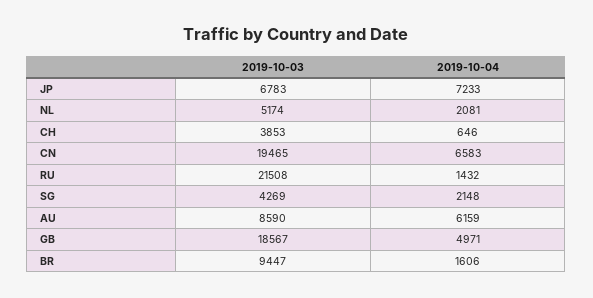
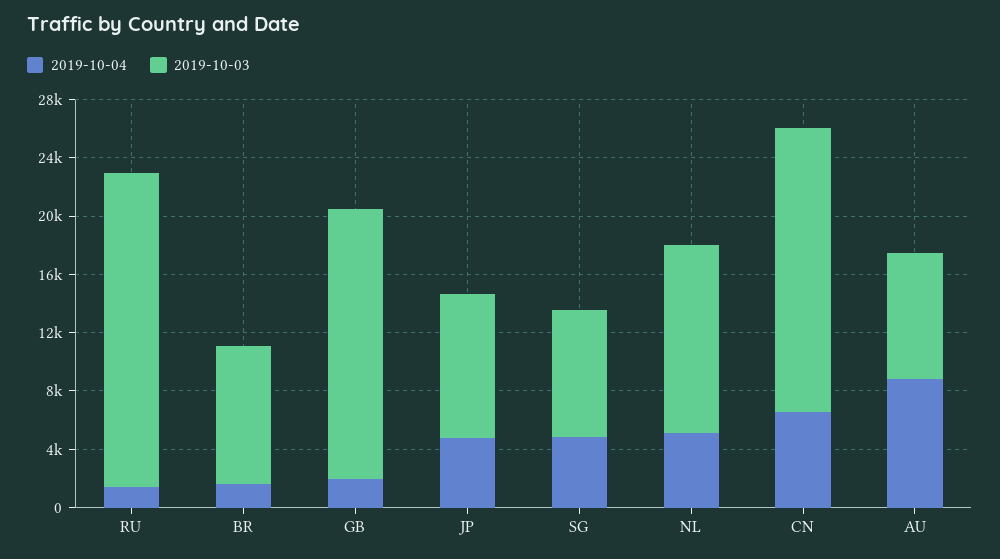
2019-10-03, JP: 6783 -> 10000
2019-10-04, JP: 7233 -> 5000
2019-10-03, NL: 5174 -> 13000
2019-10-04, NL: 2081 -> 5000
2019-10-03, CH: 3853 -> none
2019-10-04, CH: 646 -> none
2019-10-03, SG: 4269 -> 9000
2019-10-04, SG: 2148 -> 5000
2019-10-04, AU: 6159 -> 9000
2019-10-04, GB: 4971 -> 2000

